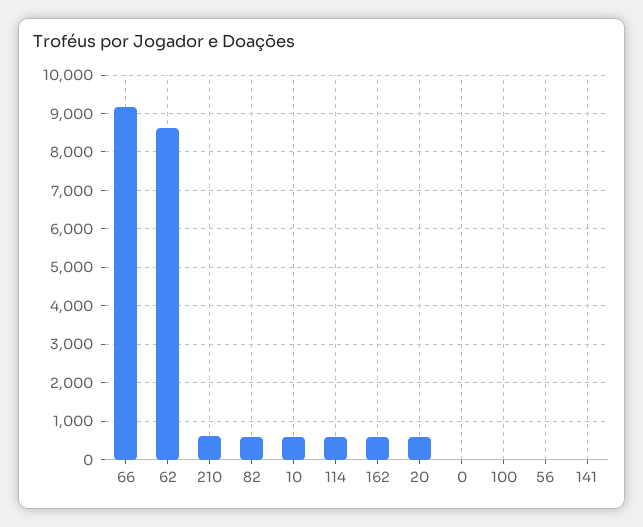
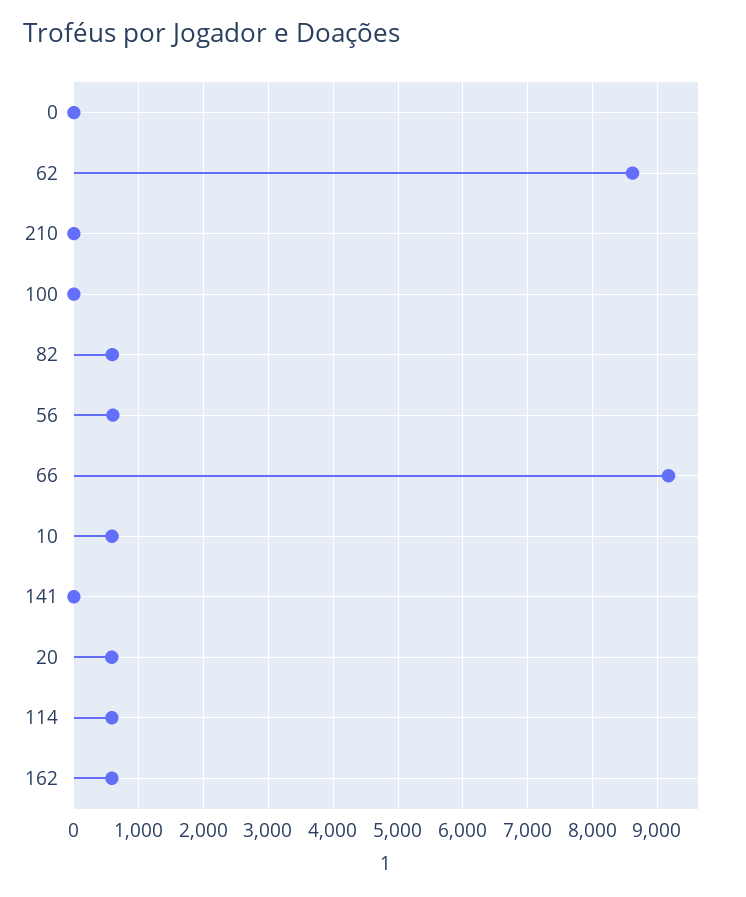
210: 600 -> 0
56: 0 -> 600

